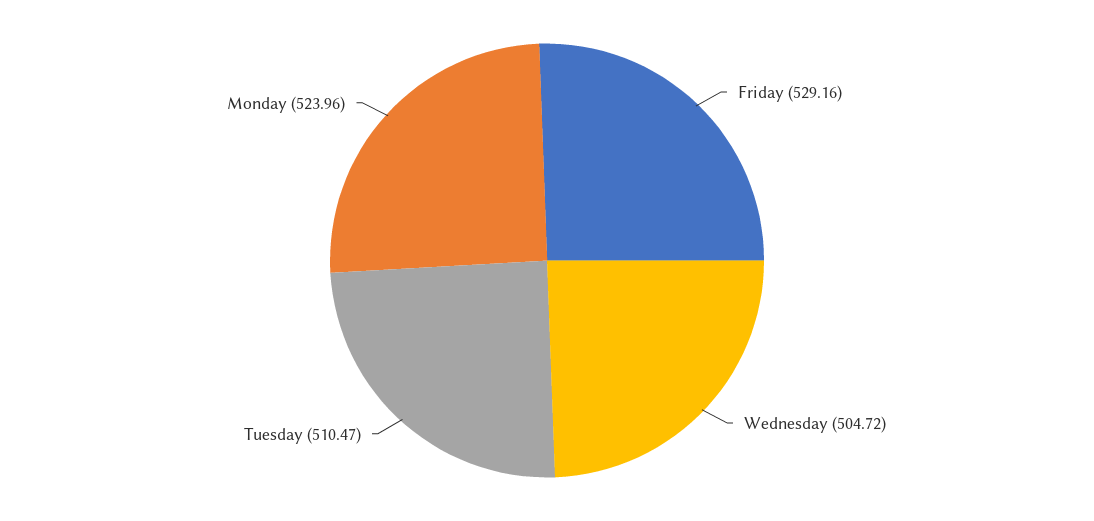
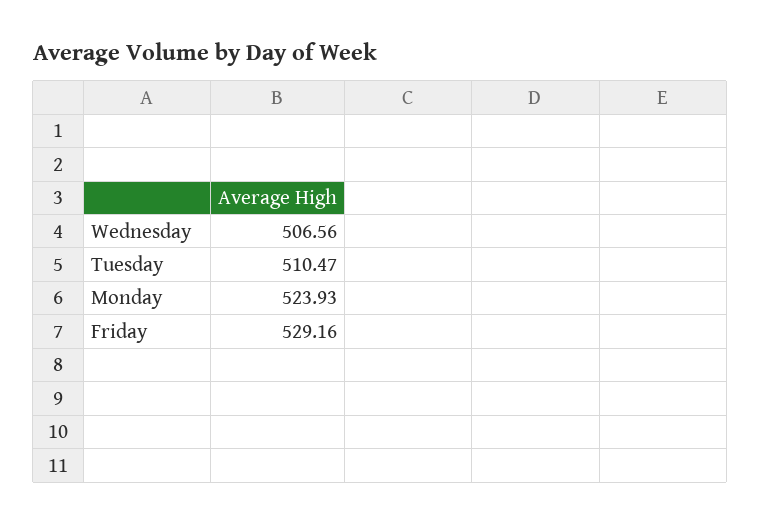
Wednesday: 504.72 -> 506.56
Monday: 523.96 -> 523.93

